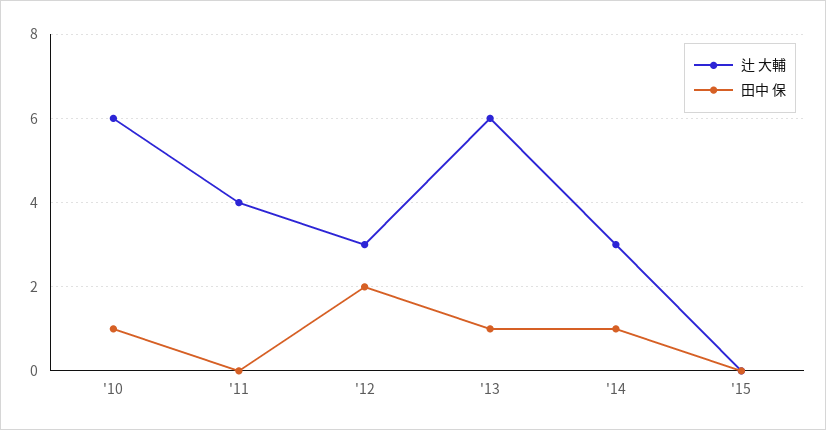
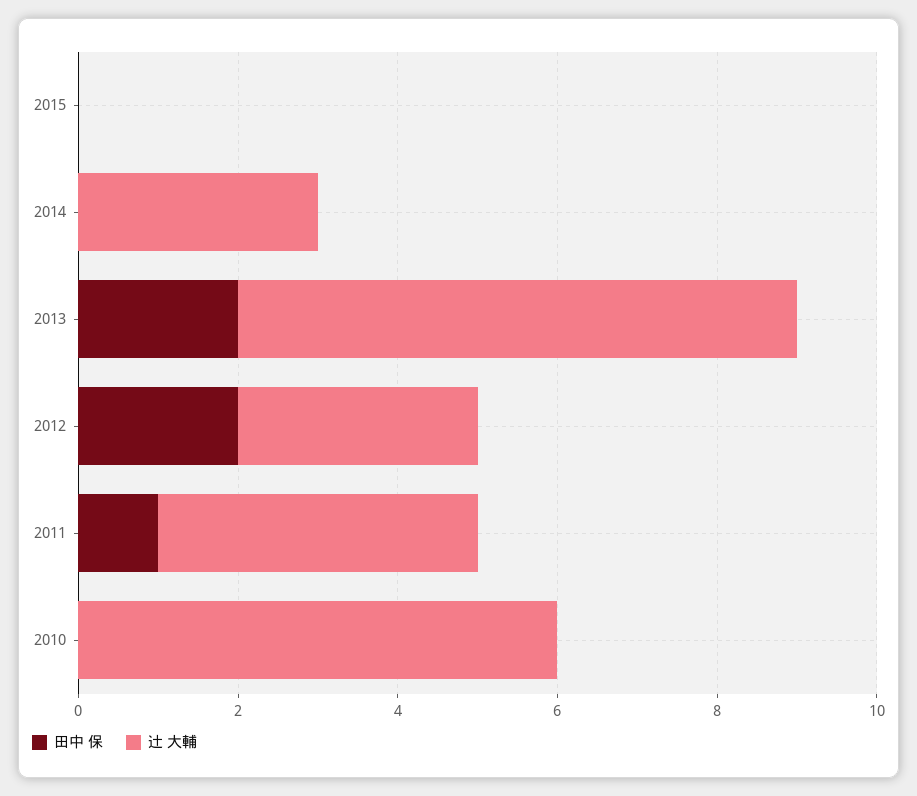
田中 保, '10: 1 -> 0
田中 保, '11: 0 -> 1
辻 大輔, '13: 6 -> 7
田中 保, '13: 1 -> 2
田中 保, '14: 1 -> 0

